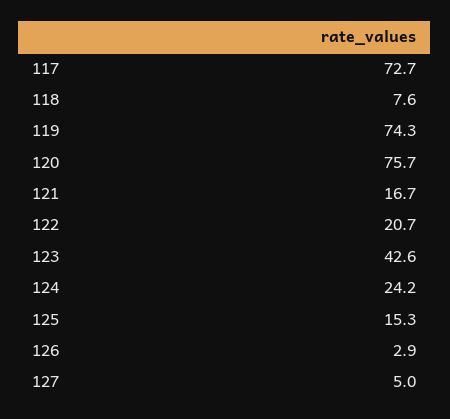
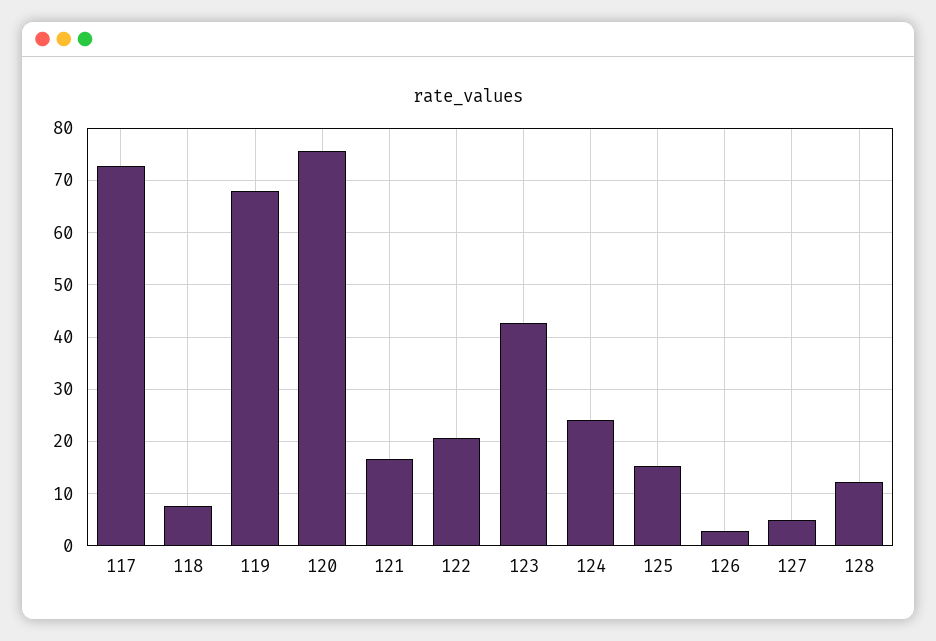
119: 74.3 -> 68
128: none -> 12

